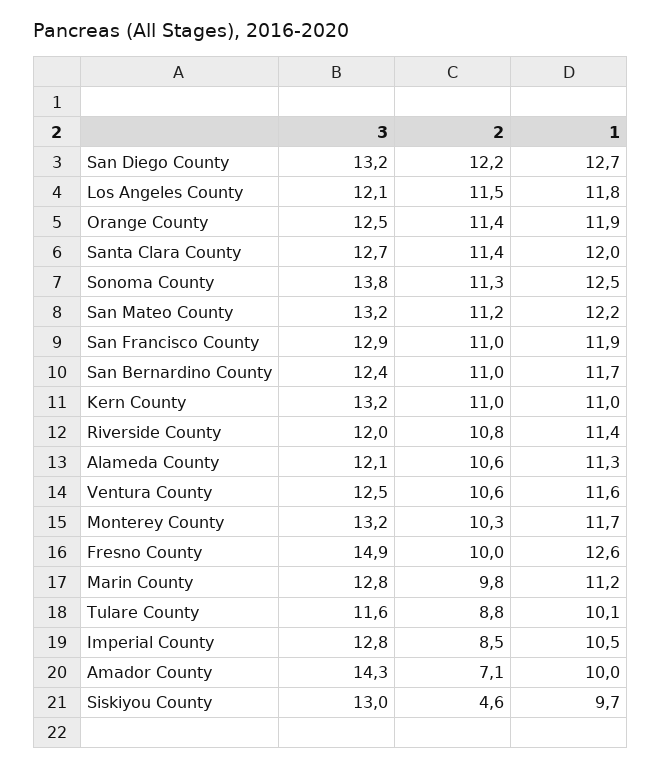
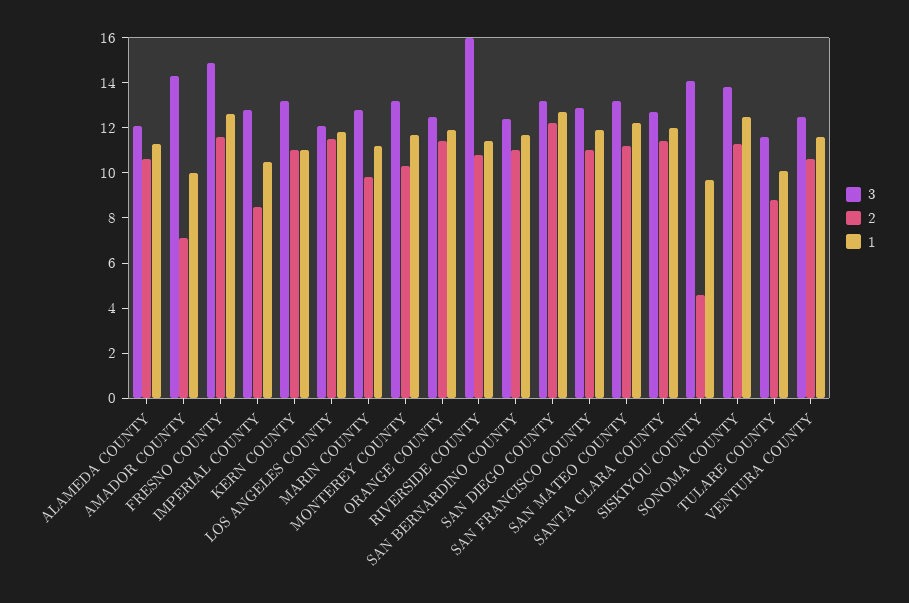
3, Riverside County: 12 -> 16
2, Fresno County: 10 -> 11.5
3, Siskiyou County: 13 -> 14

